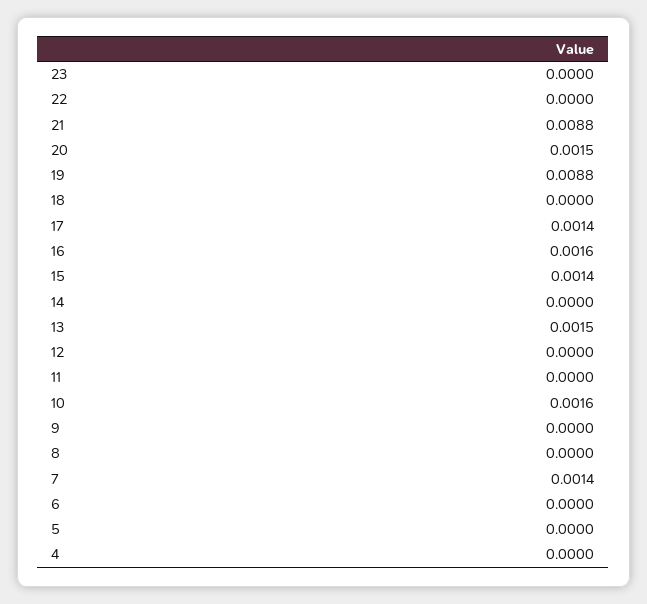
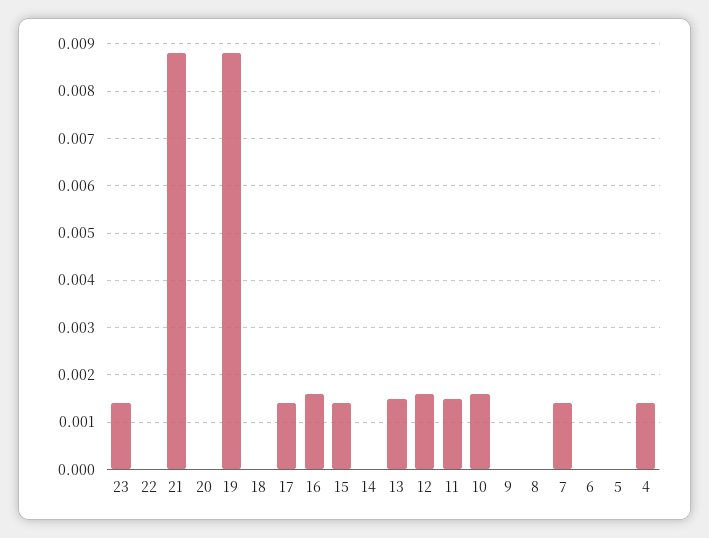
23: 0 -> 0.0015
20: 0.0015 -> 0
12: 0 -> 0.0015
11: 0 -> 0.0015
4: 0 -> 0.0015

